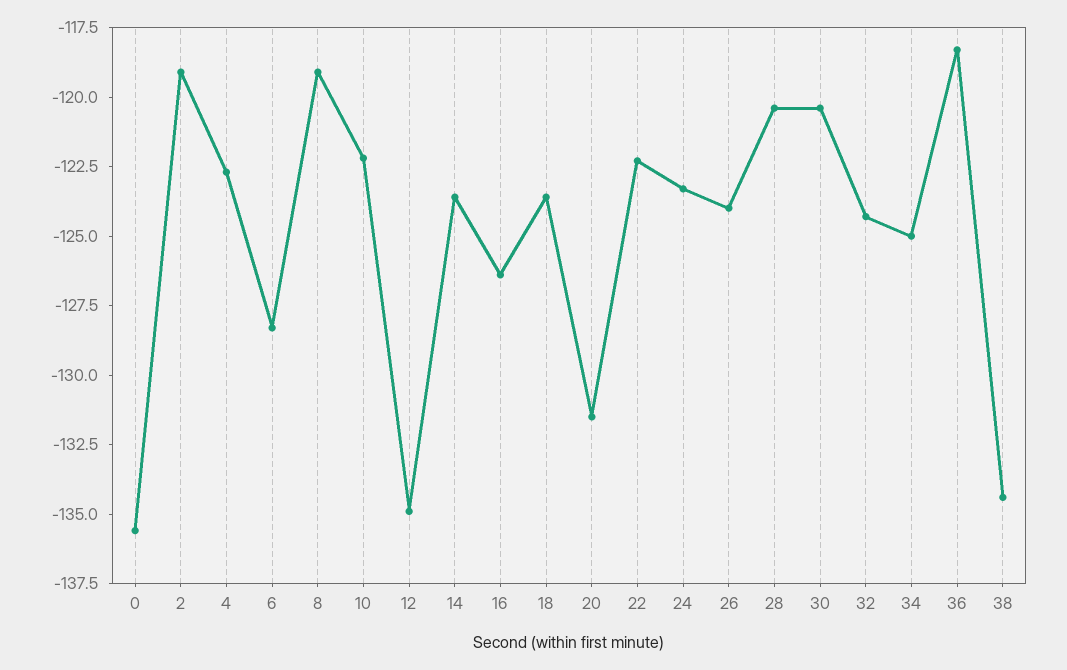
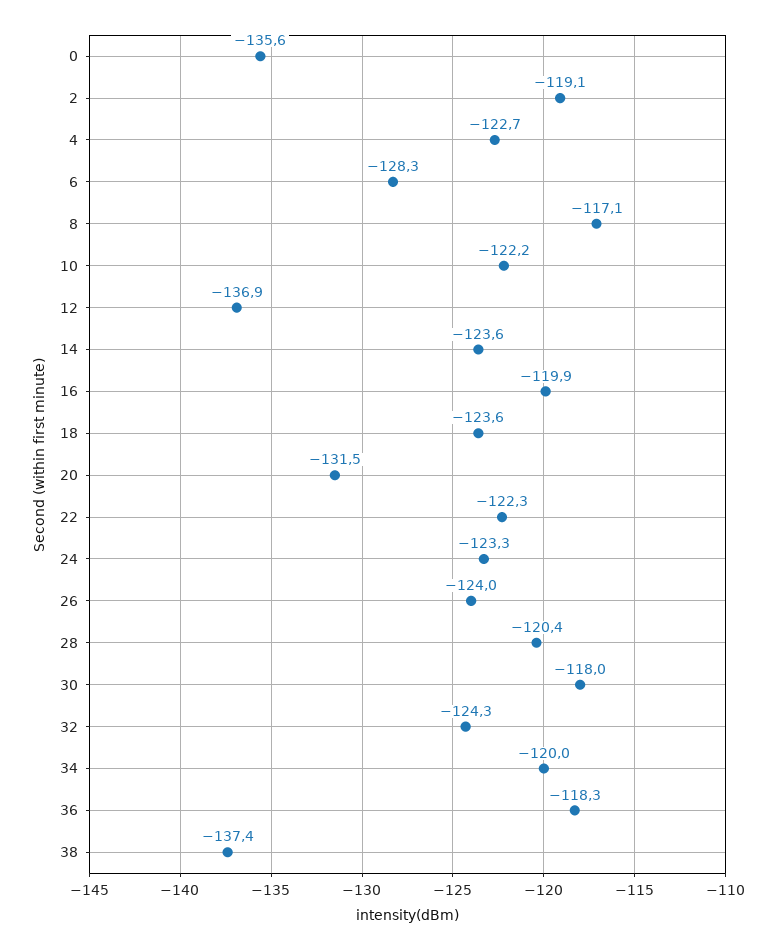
8: -119 -> -117.1
12: -135 -> -136.9
16: -126.5 -> -119.9
30: -120.5 -> -118
34: -125 -> -120
38: -134.5 -> -137.4

